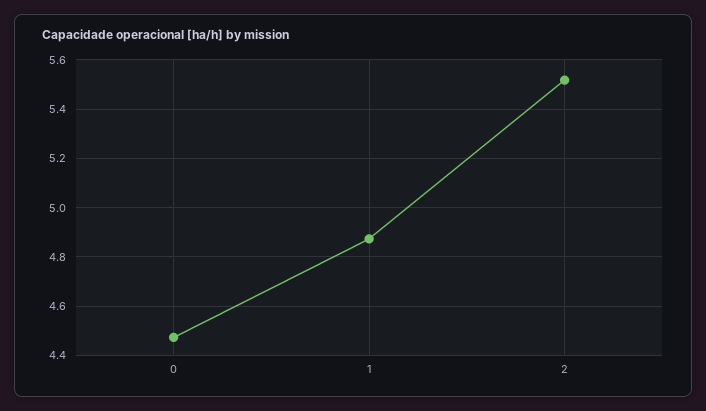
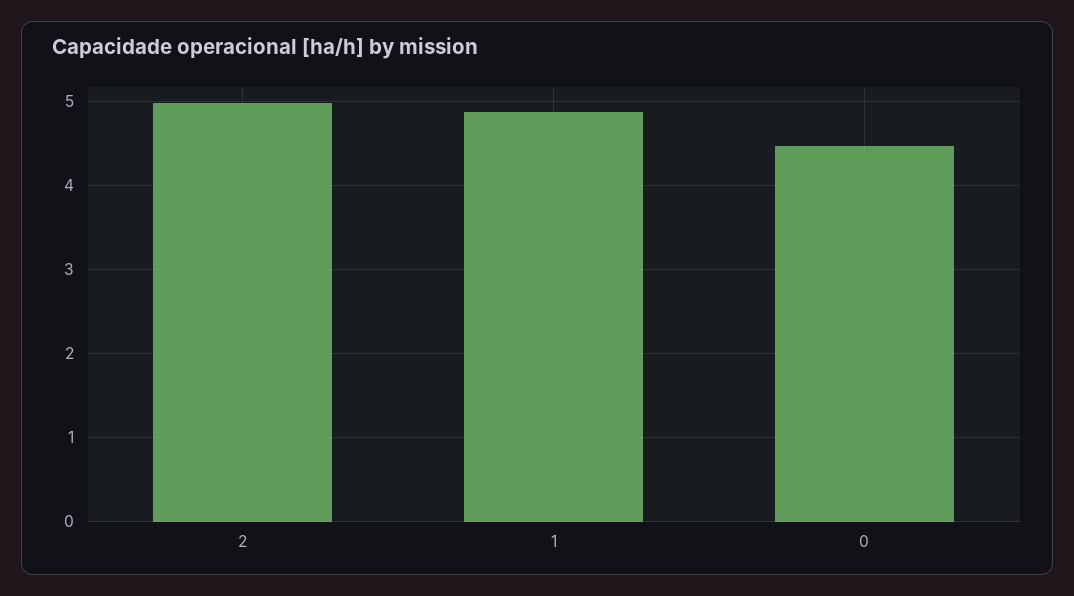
2: 5.525 -> 5

